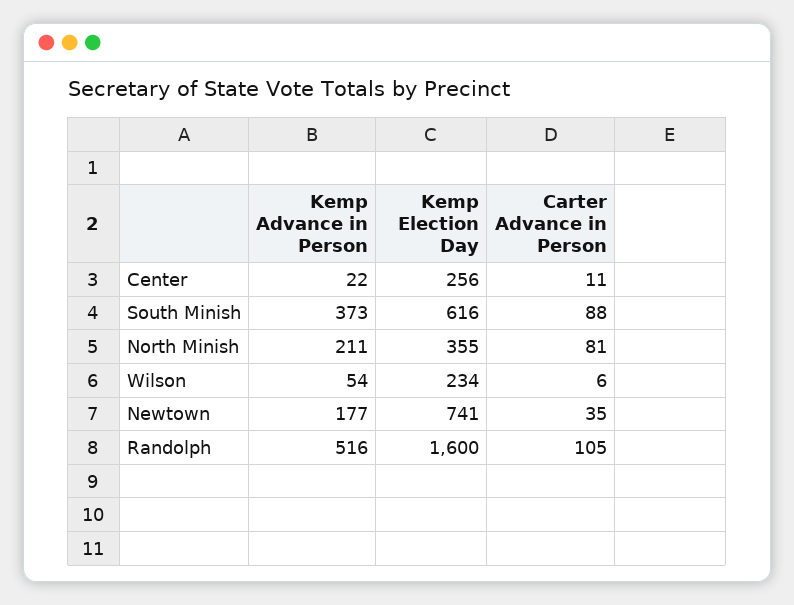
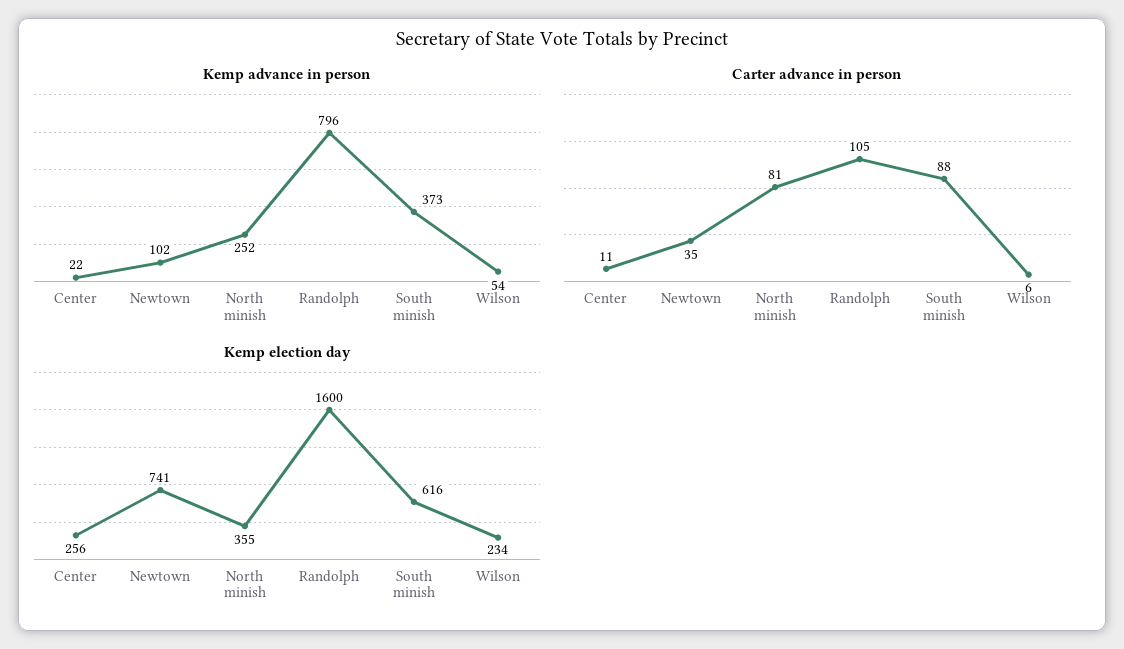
Kemp Advance in Person, North Minish: 211 -> 252
Kemp Advance in Person, Newtown: 177 -> 102
Kemp Advance in Person, Randolph: 516 -> 796

